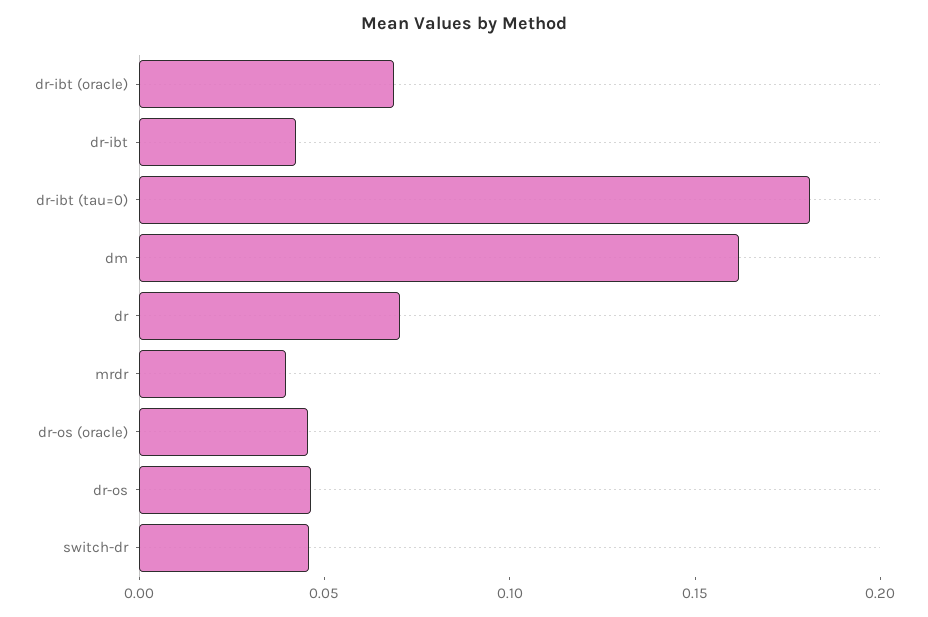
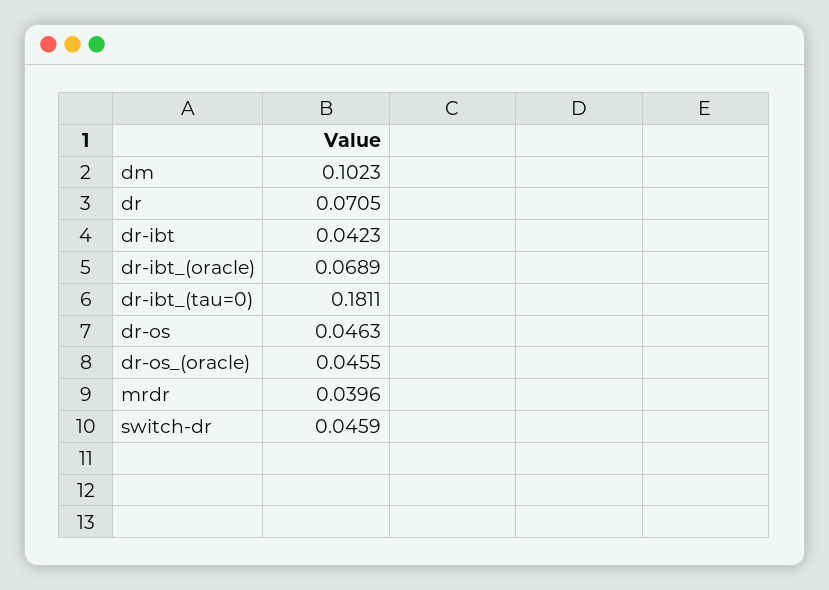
dm: 0.16 -> 0.1023

